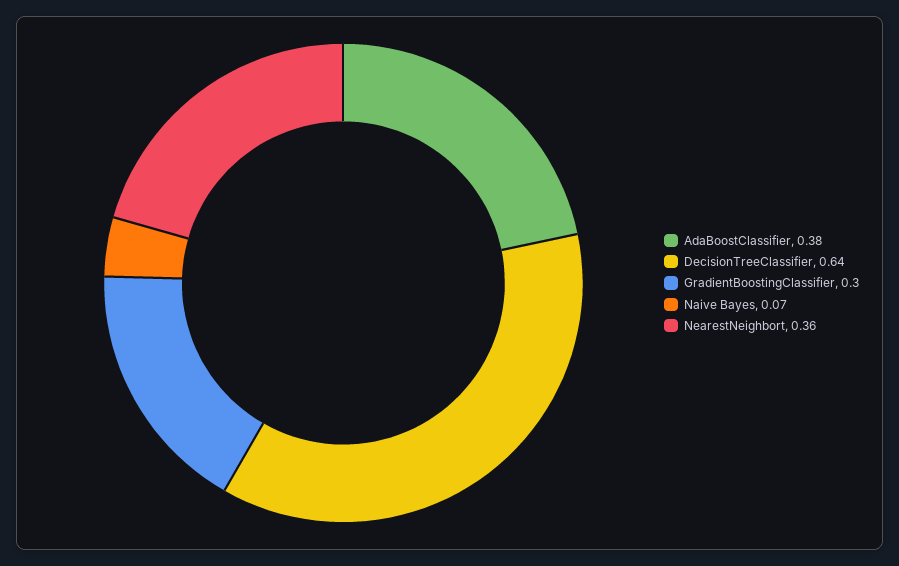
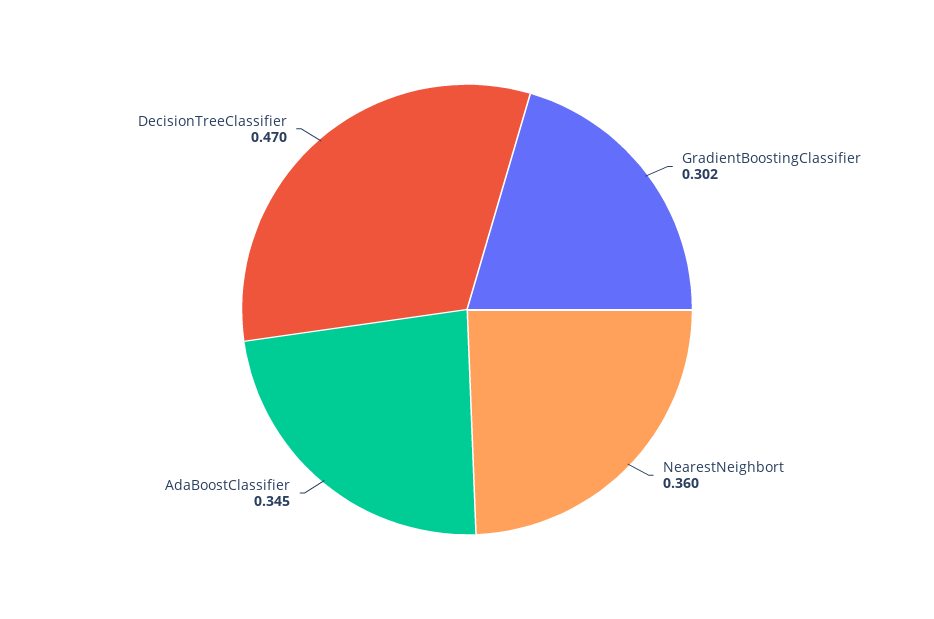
AdaBoostClassifier: 0.38 -> 0.345
DecisionTreeClassifier: 0.64 -> 0.47
Naive Bayes: 0.07 -> none

